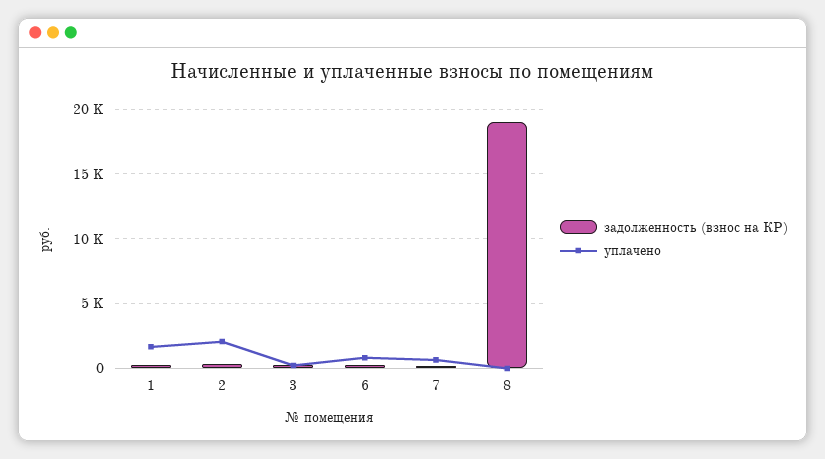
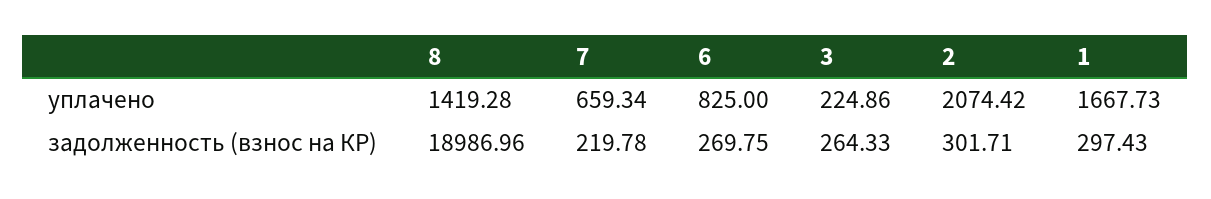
уплачено, 8: 0 -> 1419.28

